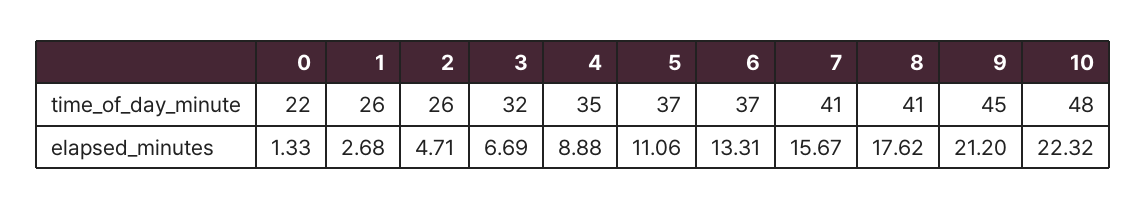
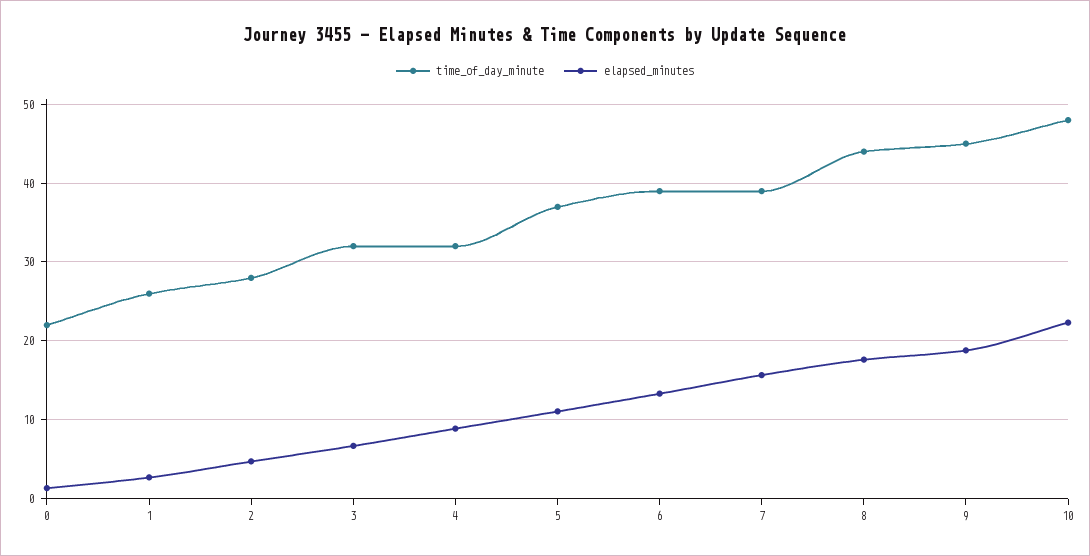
time_of_day_minute, 2: 26 -> 28
time_of_day_minute, 4: 35 -> 32
time_of_day_minute, 6: 37 -> 39
time_of_day_minute, 7: 41 -> 39
time_of_day_minute, 8: 41 -> 44
elapsed_minutes, 9: 21.2 -> 19

